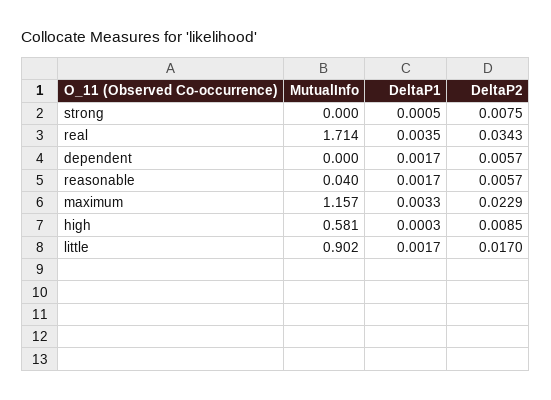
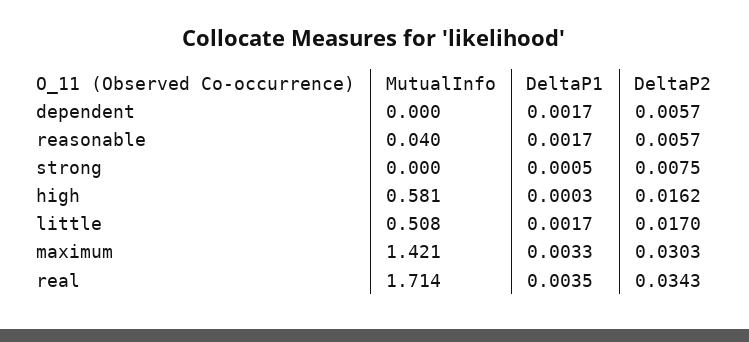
MutualInfo, maximum: 1.157 -> 1.421
DeltaP2, maximum: 0.0229 -> 0.0303
DeltaP2, high: 0.0085 -> 0.0162
MutualInfo, little: 0.902 -> 0.508

